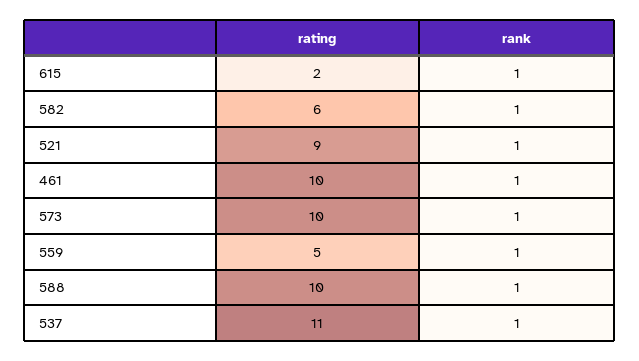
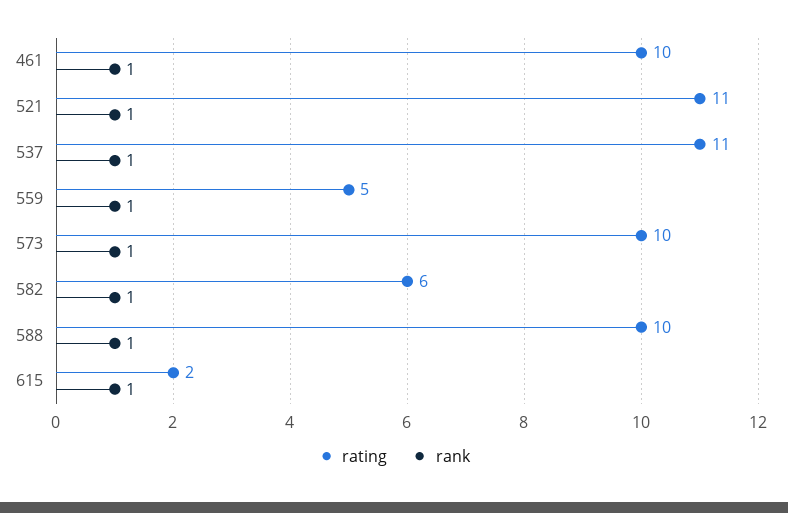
rating, 521: 9 -> 11

